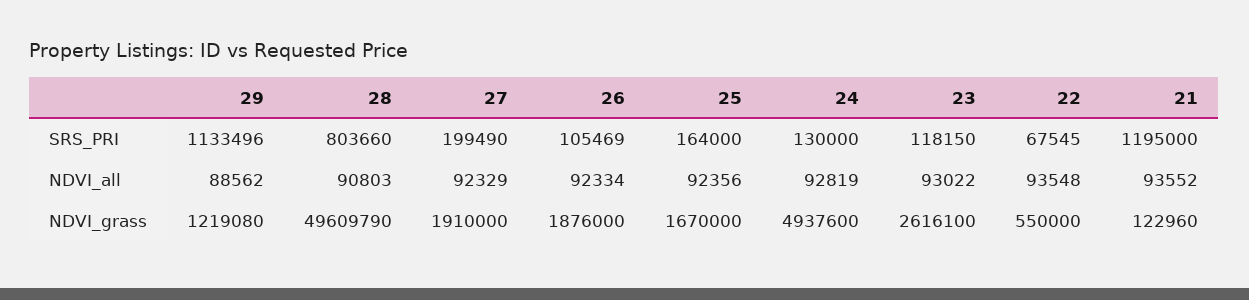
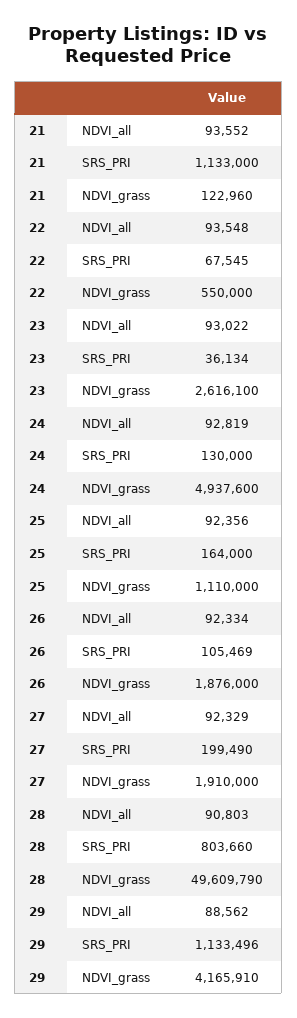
23, SRS_PRI: 118150 -> 36134
21, SRS_PRI: 1195000 -> 1133000
29, NDVI_grass: 1219080 -> 4165910
25, NDVI_grass: 1670000 -> 1110000

